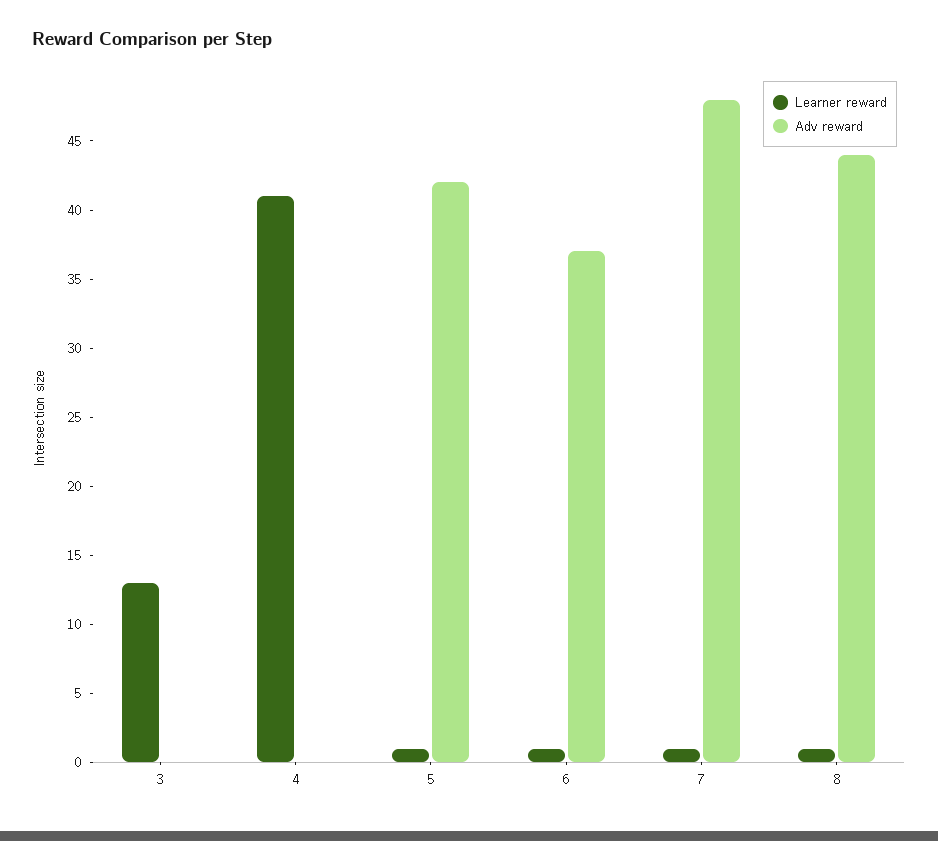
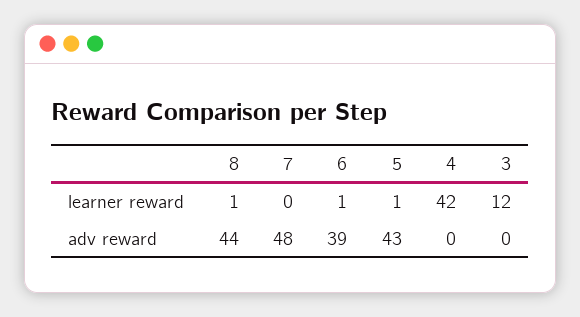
Learner reward, 3: 13 -> 12
Learner reward, 4: 41 -> 42
Adv reward, 5: 42 -> 43
Adv reward, 6: 37 -> 39
Learner reward, 7: 1 -> 0

